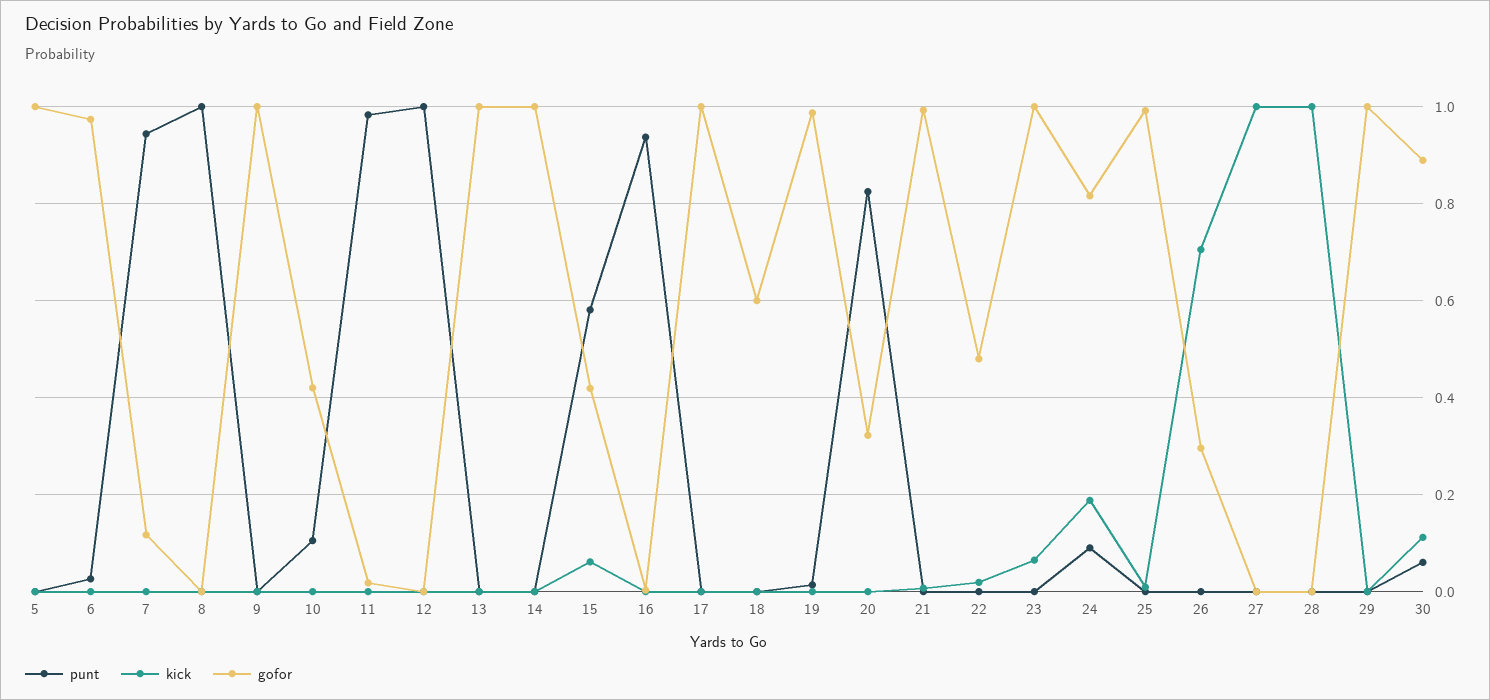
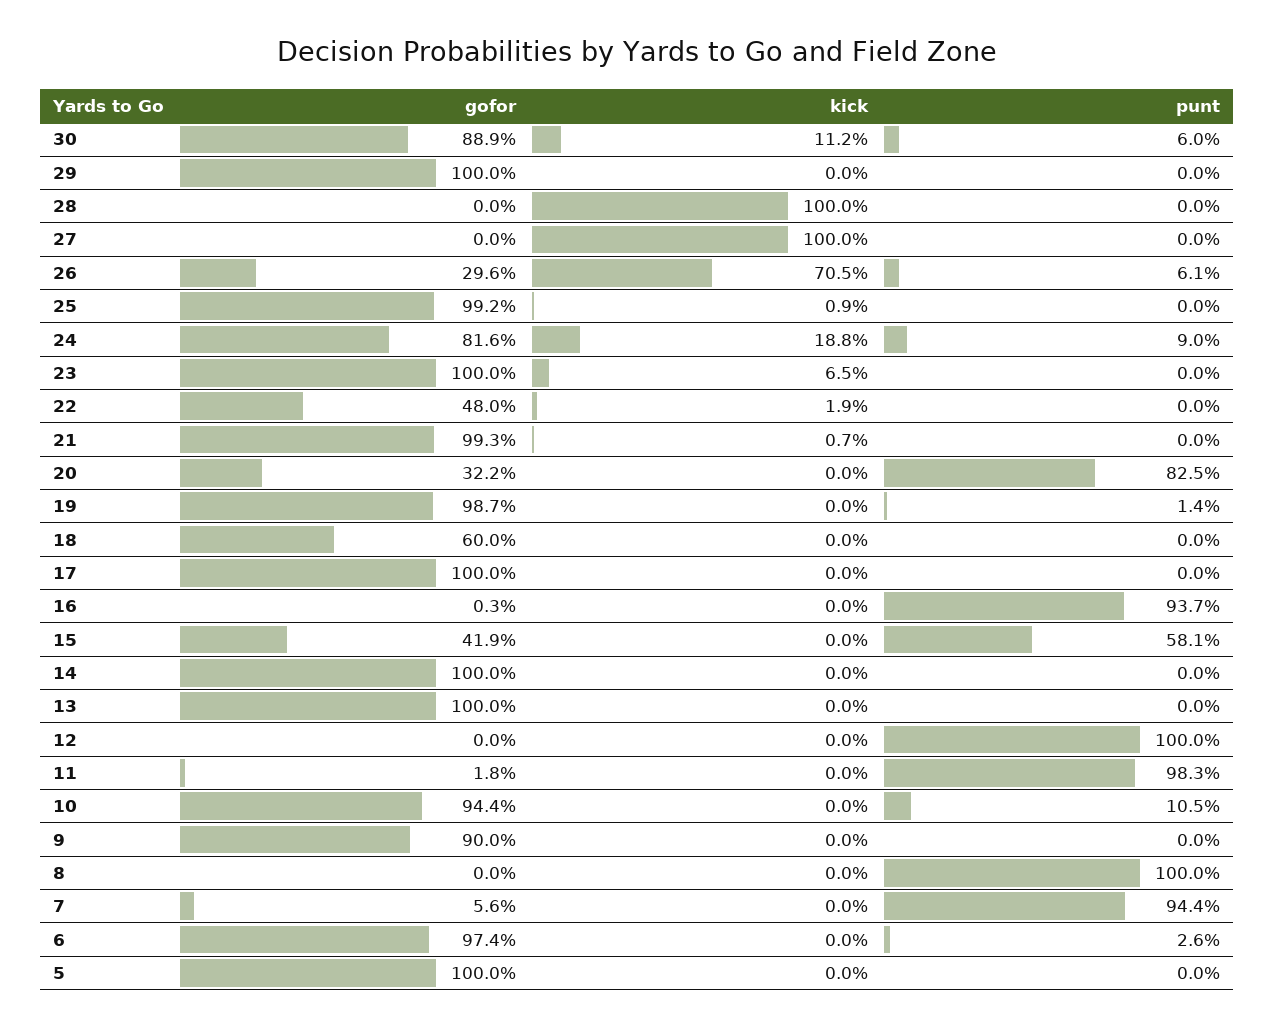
gofor, 7: 0.12 -> 0.056
gofor, 9: 1 -> 0.9
gofor, 10: 0.42 -> 0.944
kick, 15: 0.06 -> 0
punt, 26: 0 -> 0.061

